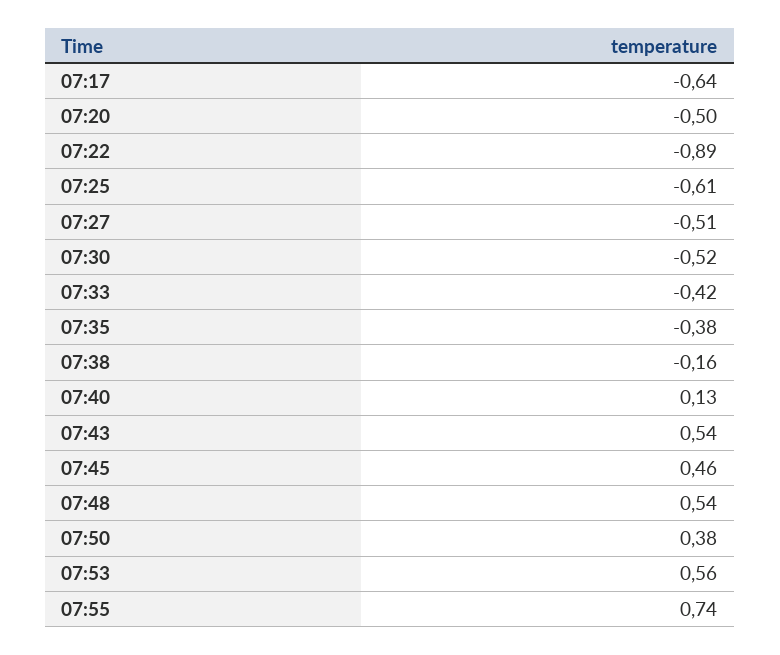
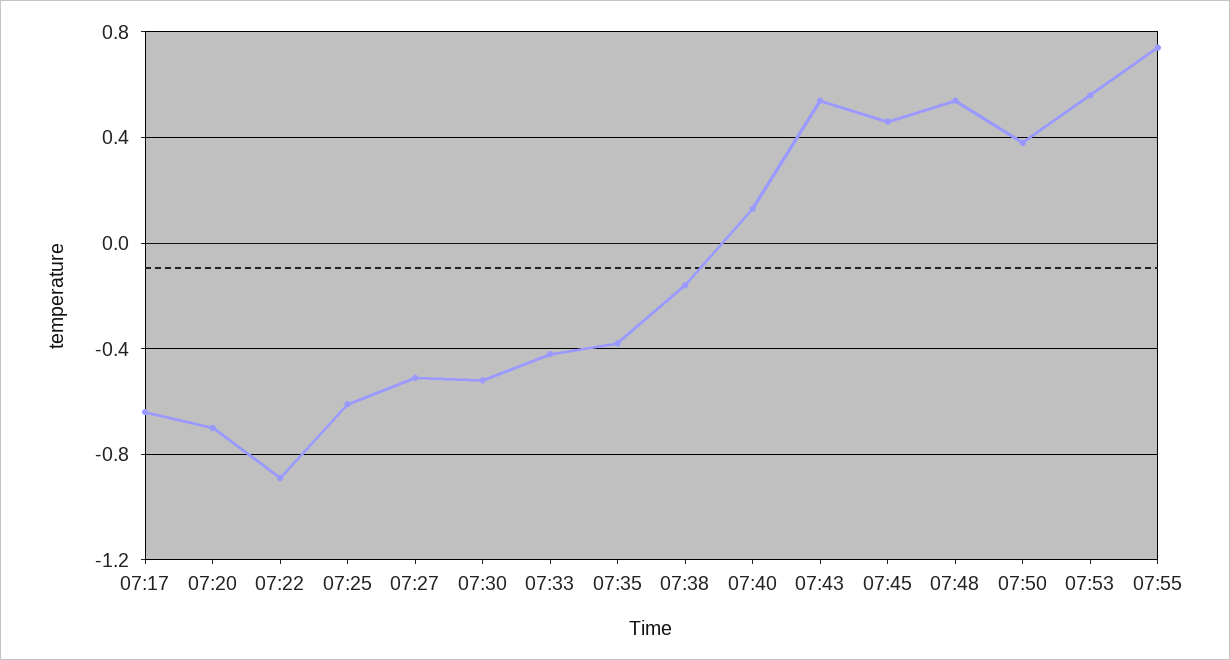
07:20: -0.5 -> -0.7

